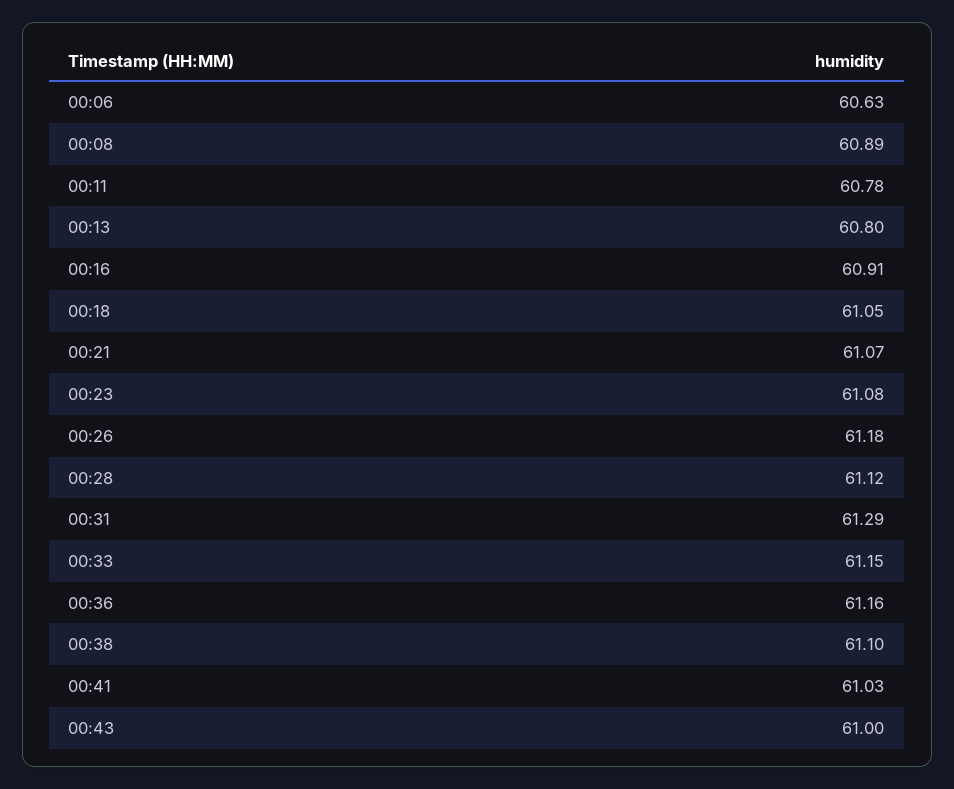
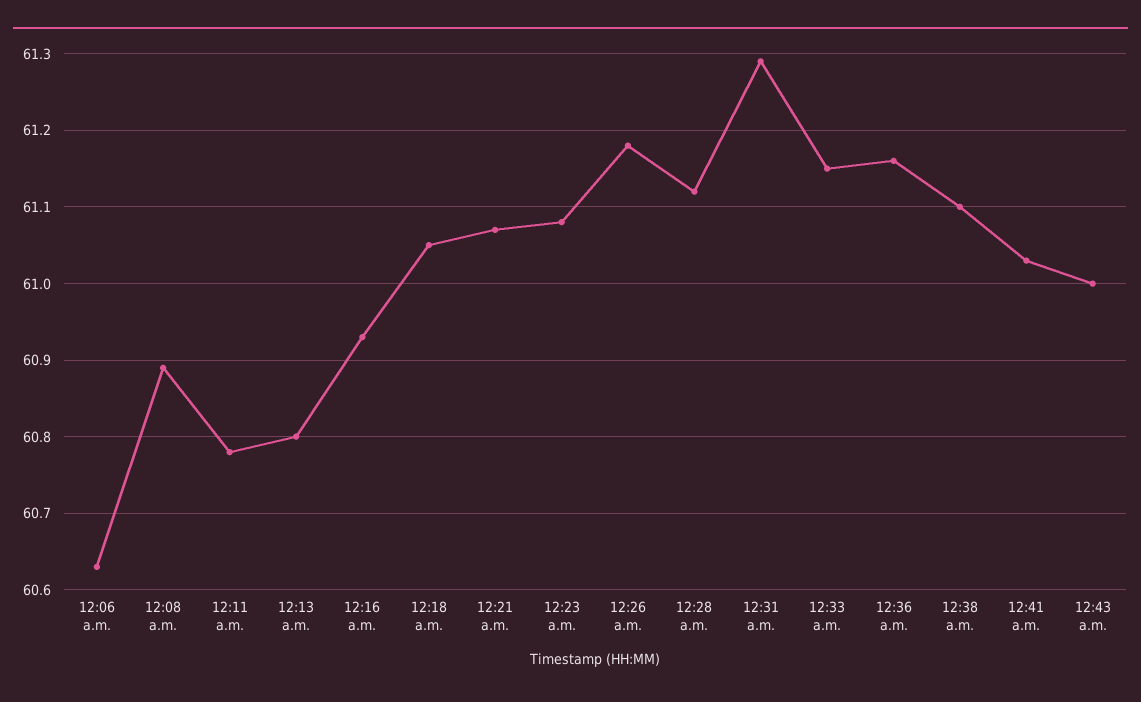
00:16: 60.91 -> 60.93

